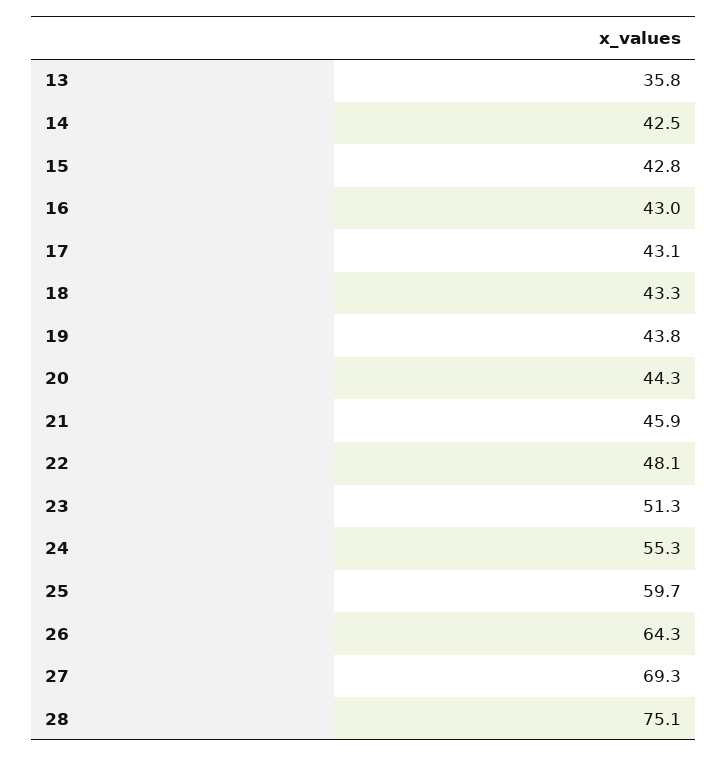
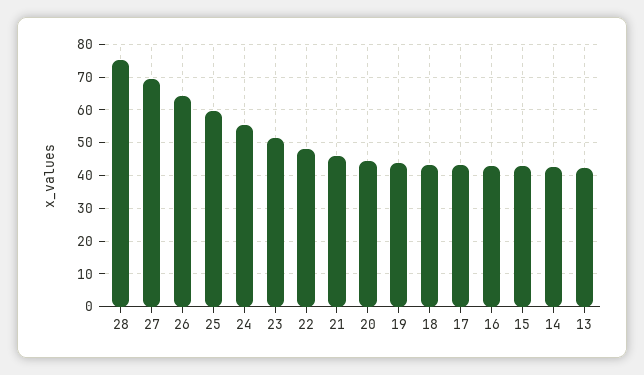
13: 35.8 -> 42

